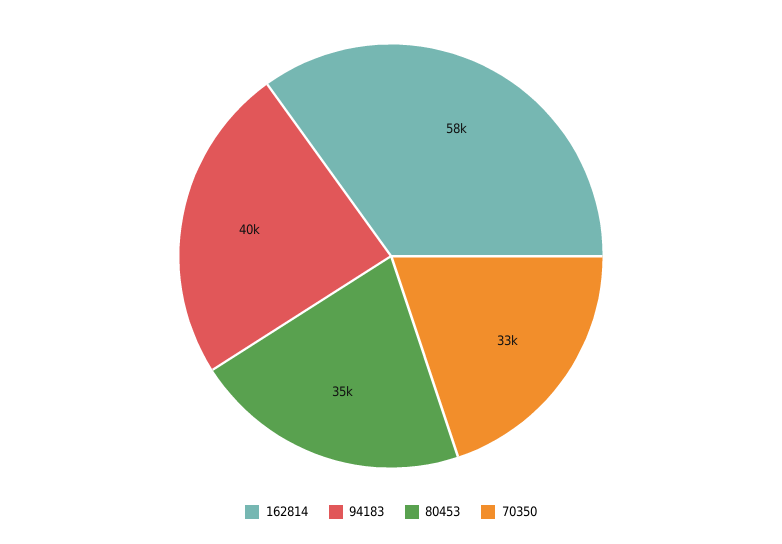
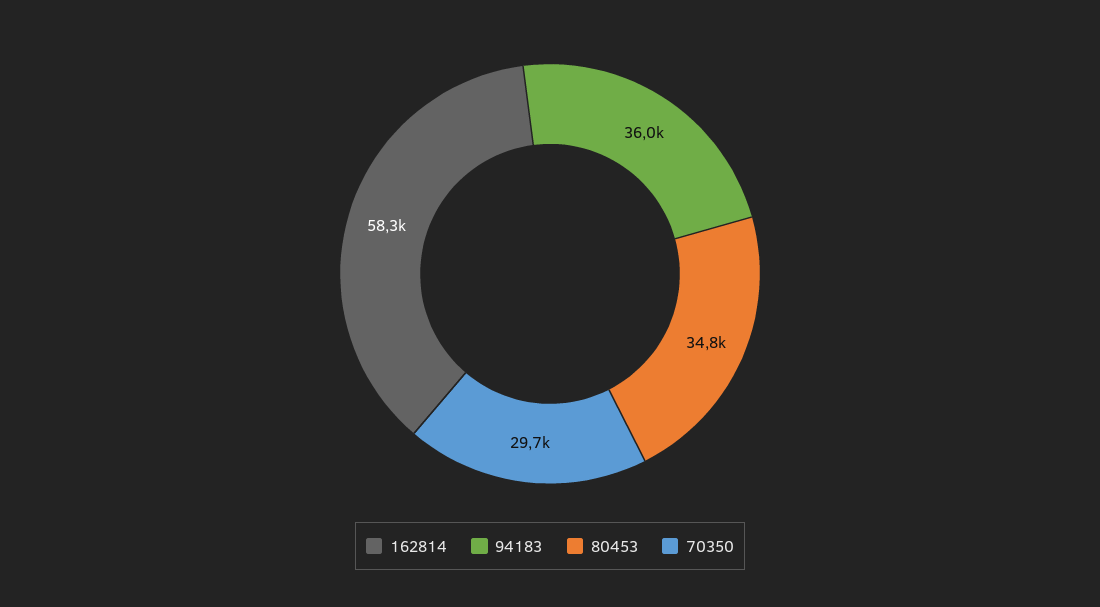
94183: 40000 -> 36000
70350: 33000 -> 29700

